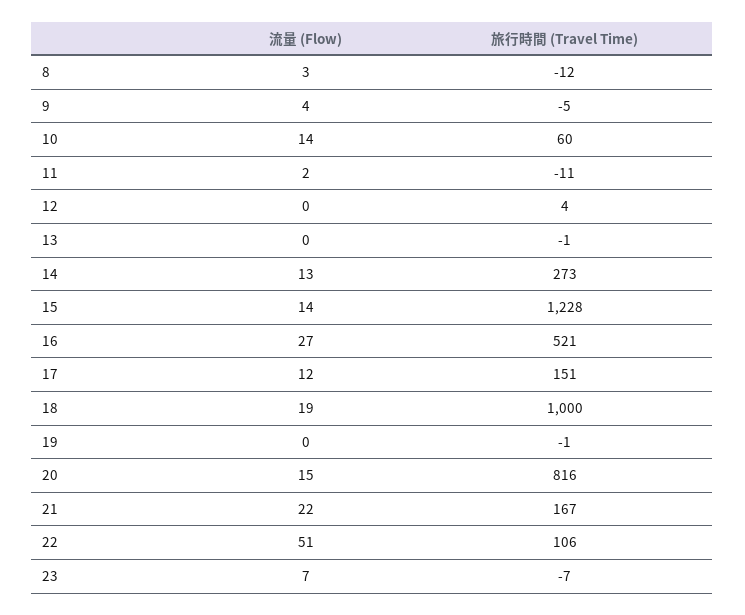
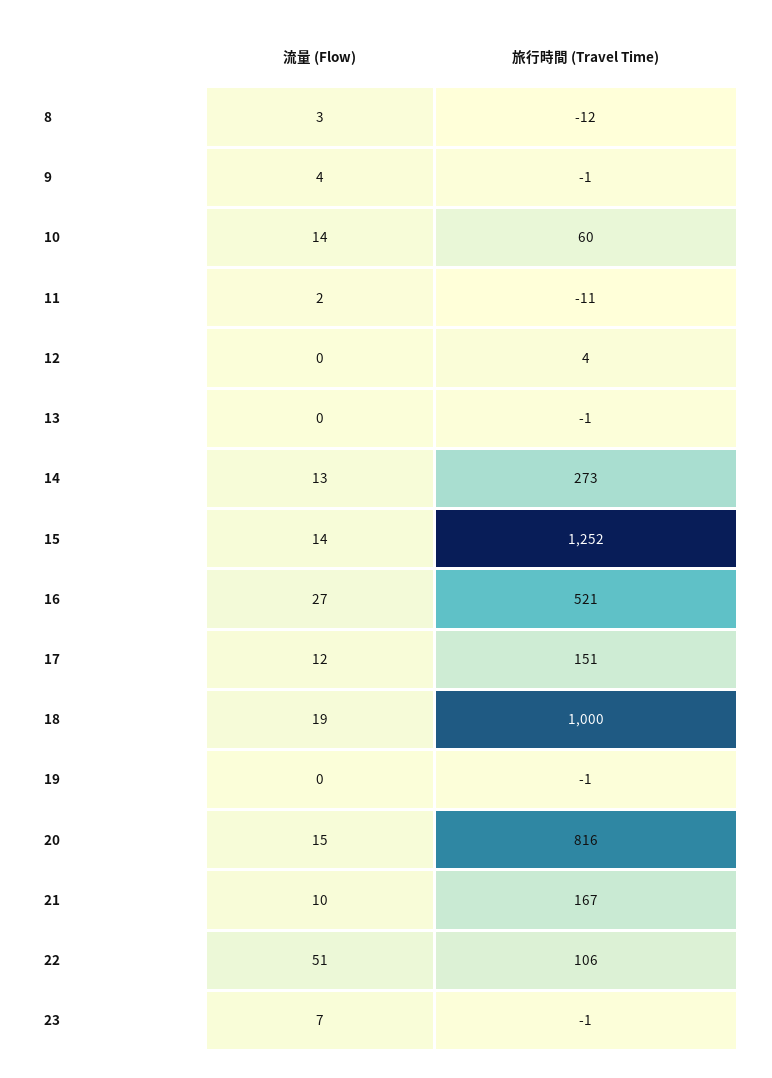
旅行時間 (Travel Time), 9: -5 -> -1
旅行時間 (Travel Time), 15: 1228 -> 1252
流量 (Flow), 21: 22 -> 10
旅行時間 (Travel Time), 23: -7 -> -1

